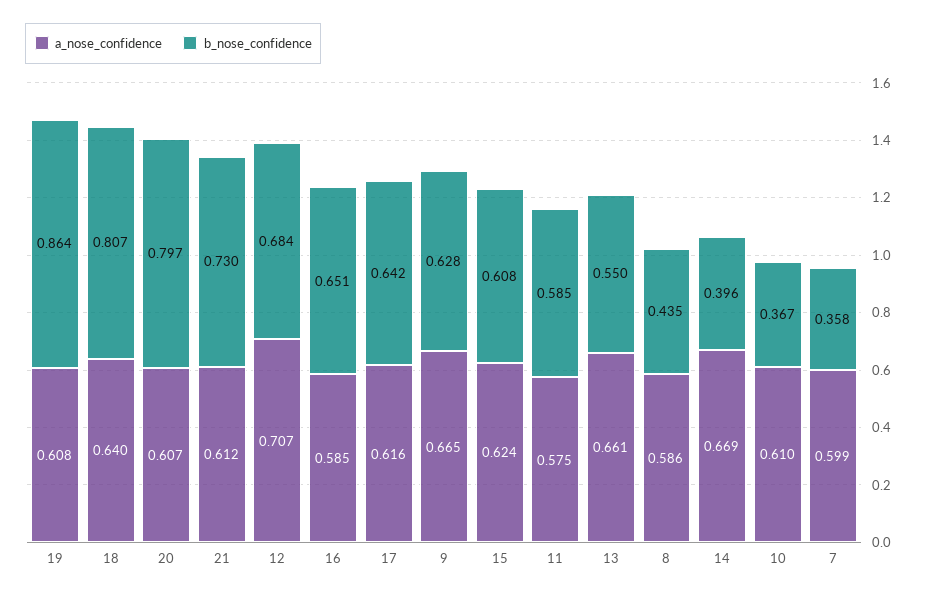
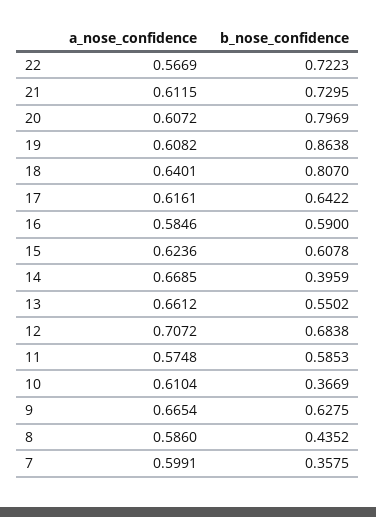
b_nose_confidence, 16: 0.651 -> 0.59
a_nose_confidence, 22: none -> 0.5669
b_nose_confidence, 22: none -> 0.7223

